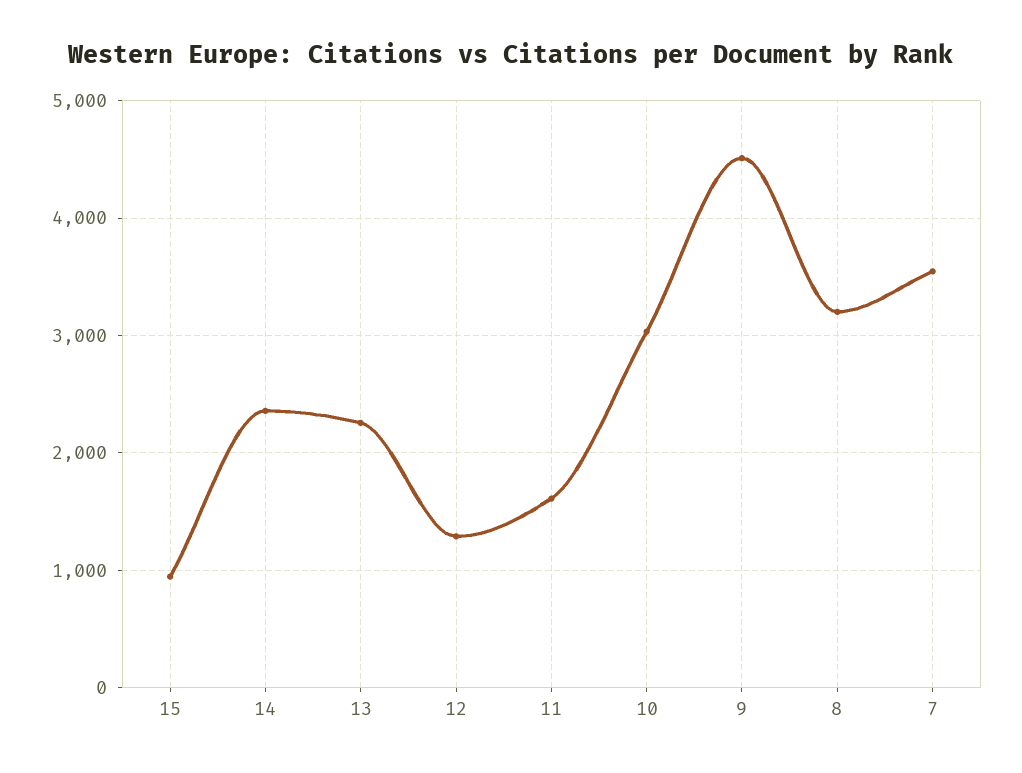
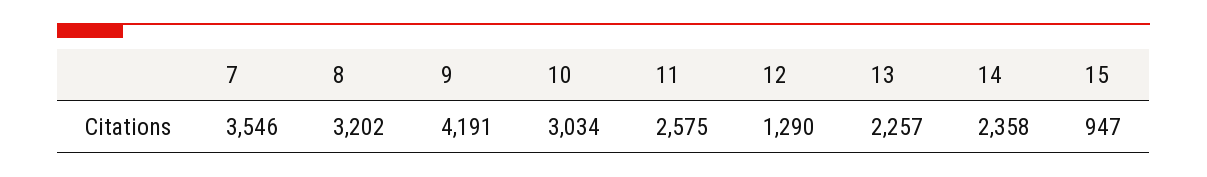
11: 1600 -> 2575
9: 4500 -> 4191

